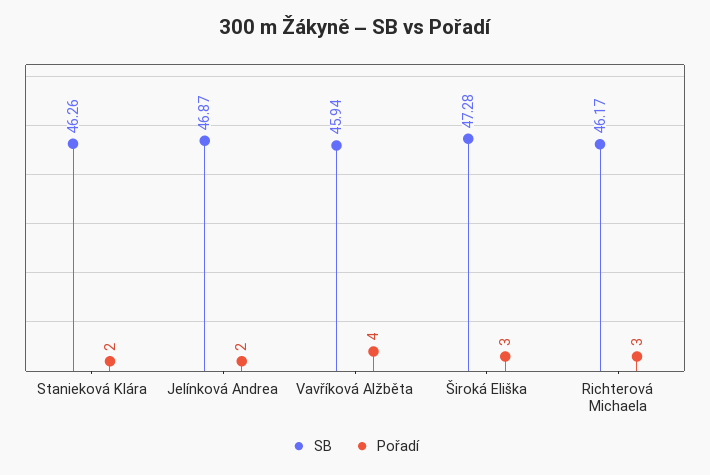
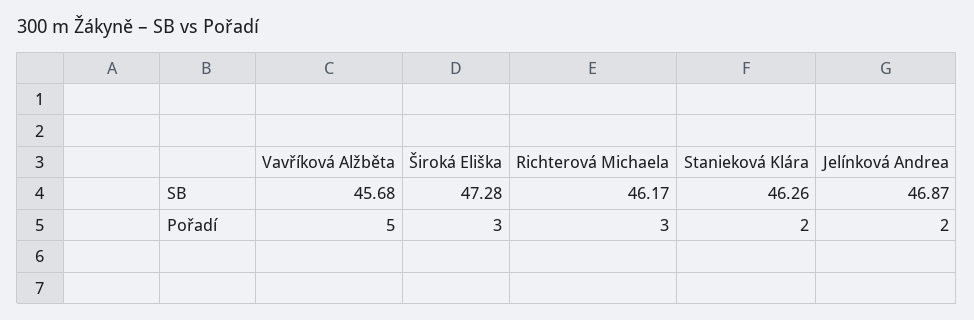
SB, Vavříková Alžběta: 45.94 -> 45.68
Pořadí, Vavříková Alžběta: 4 -> 5

